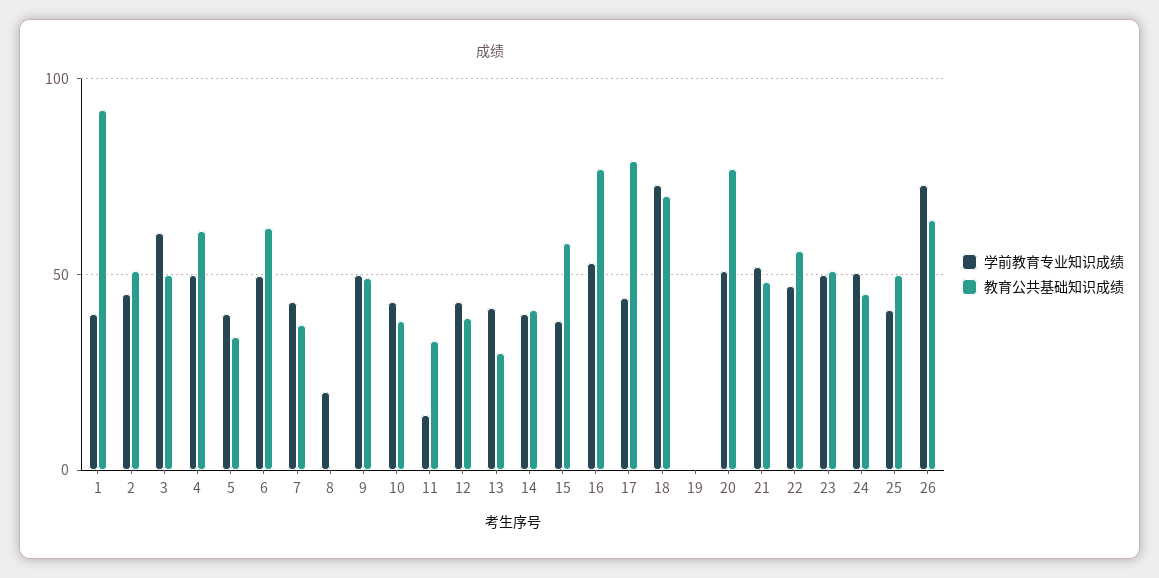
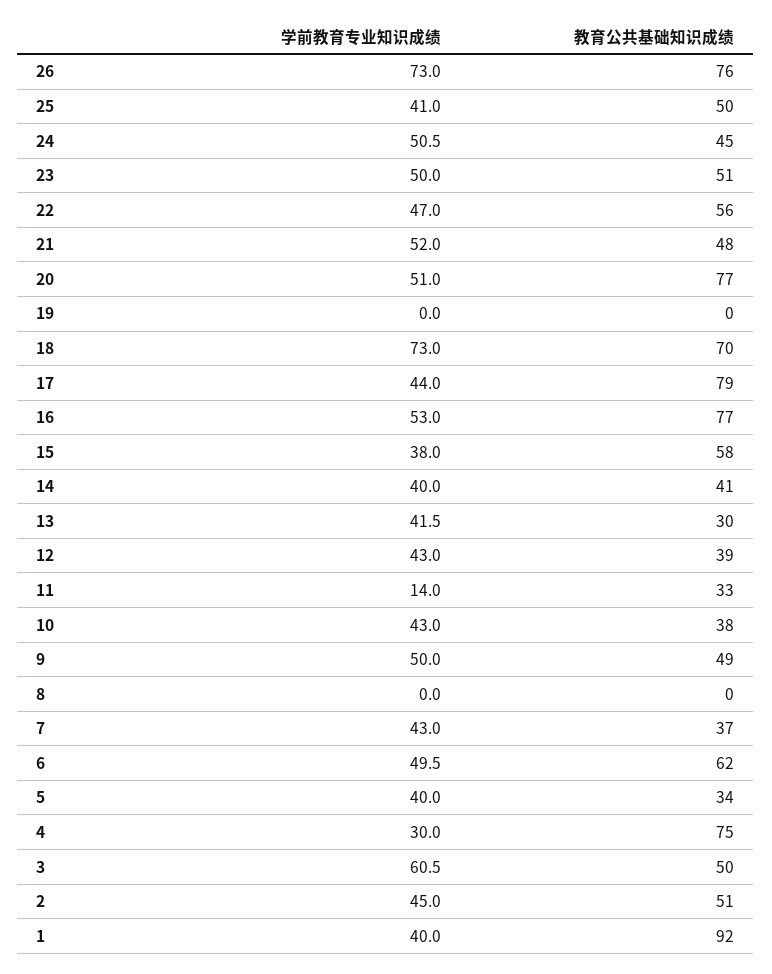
学前教育专业知识成绩, 4: 50 -> 30
教育公共基础知识成绩, 4: 60 -> 75
学前教育专业知识成绩, 8: 20 -> 0
教育公共基础知识成绩, 26: 65 -> 76

